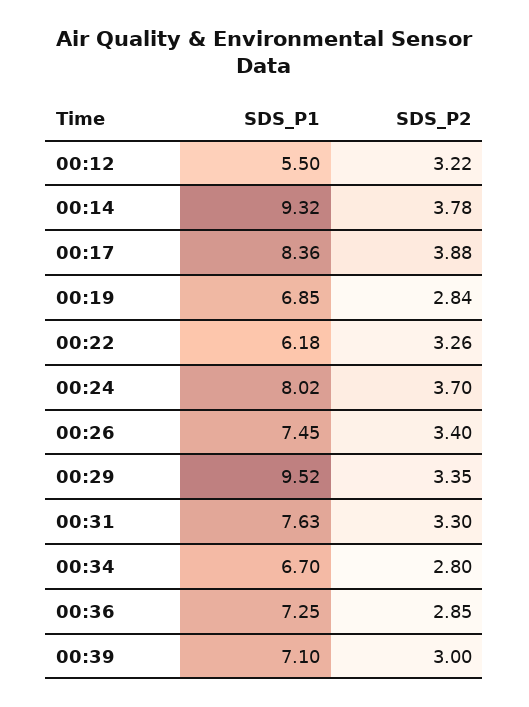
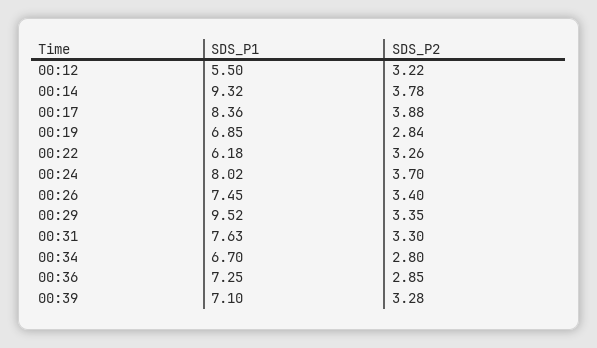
SDS_P2, 00:39: 3 -> 3.28

